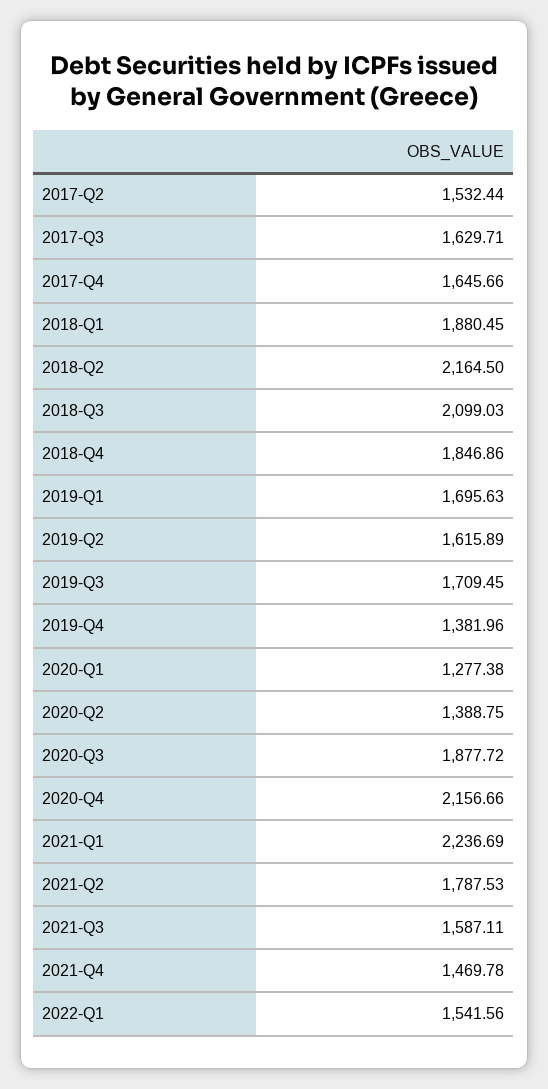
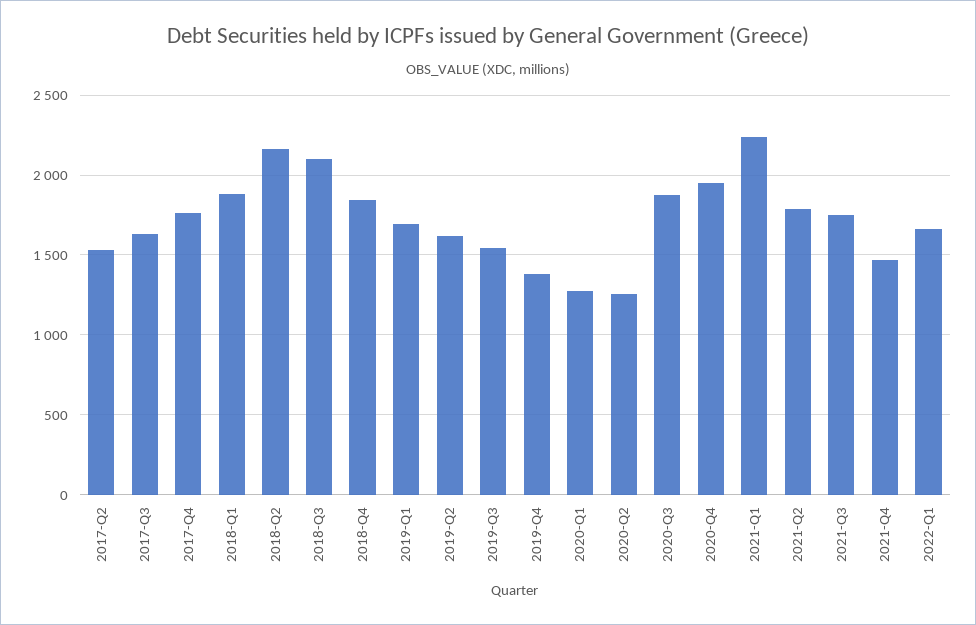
2017-Q4: 1645.66 -> 1750
2019-Q3: 1709.45 -> 1550
2020-Q2: 1388.75 -> 1250
2020-Q4: 2156.66 -> 1950
2021-Q3: 1587.11 -> 1750
2022-Q1: 1541.56 -> 1650

